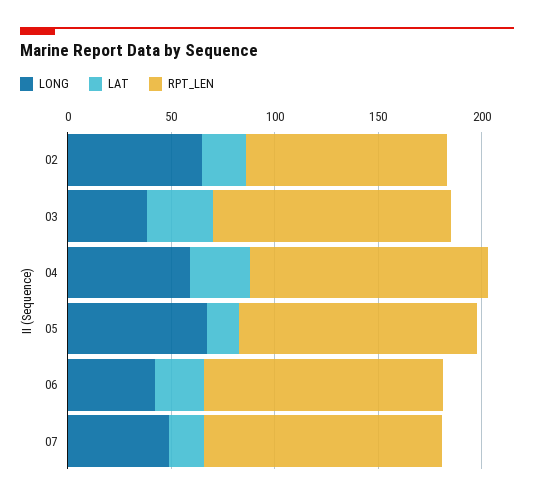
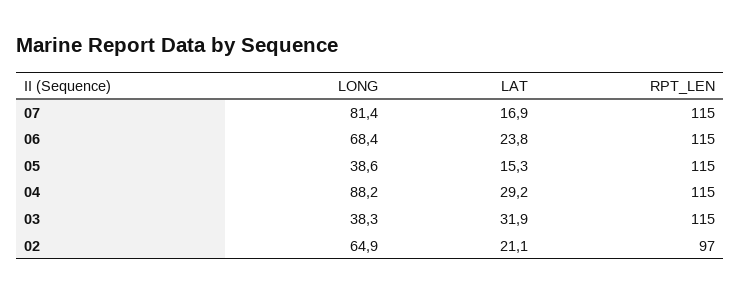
LONG, 04: 60 -> 88.2
LONG, 05: 70 -> 38.6
LONG, 06: 40 -> 68.4
LONG, 07: 50 -> 81.4

